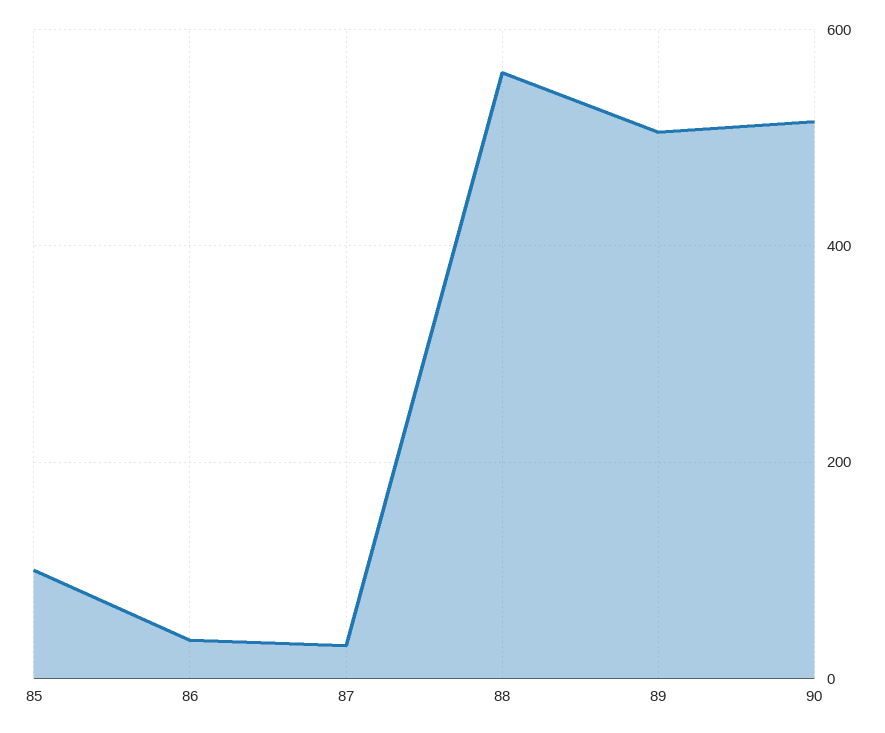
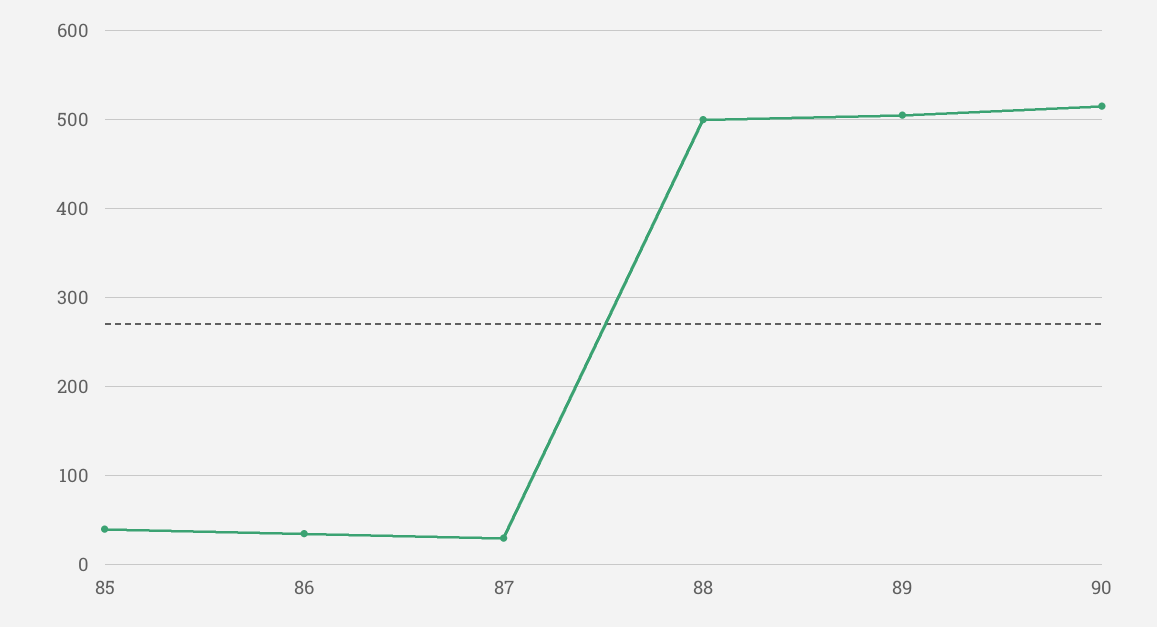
85: 100 -> 40
88: 560 -> 500

